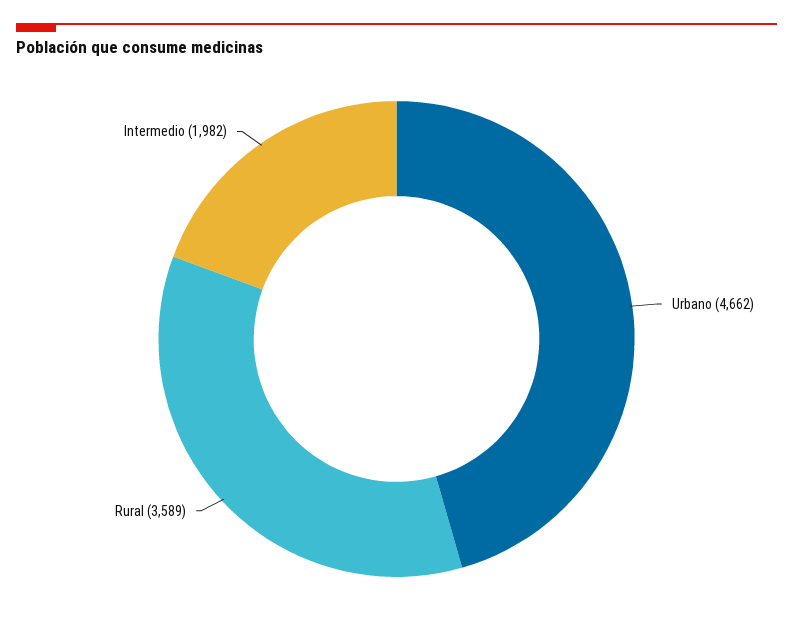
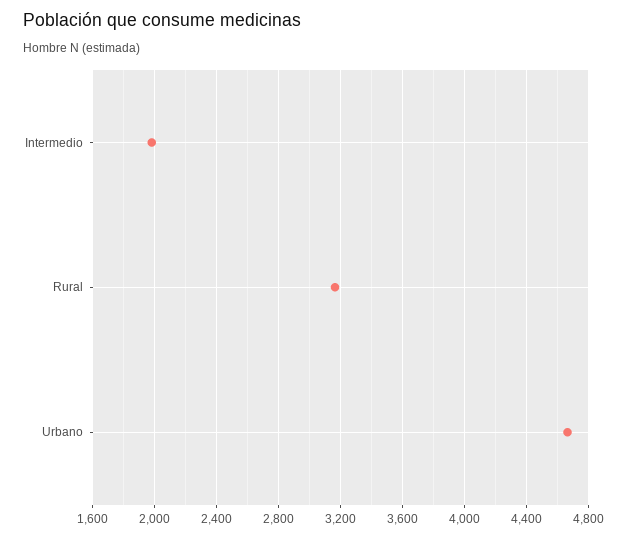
Rural: 3589 -> 3150

